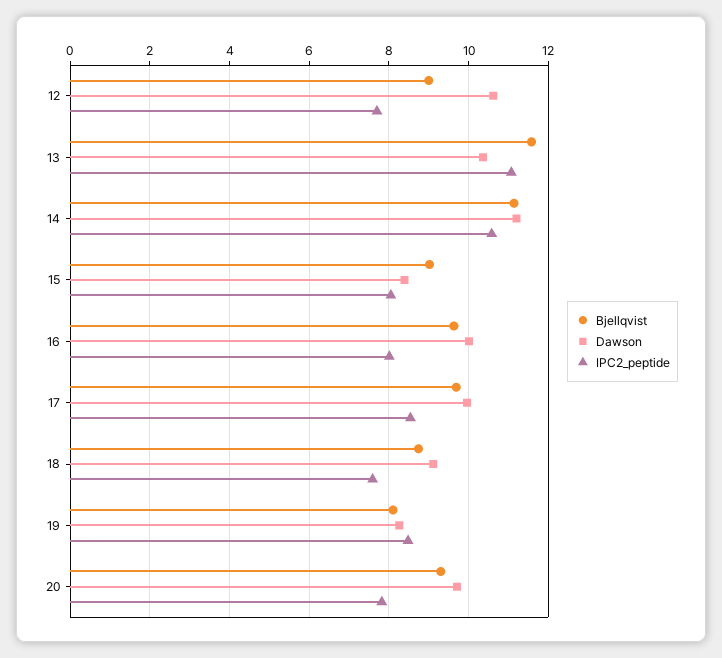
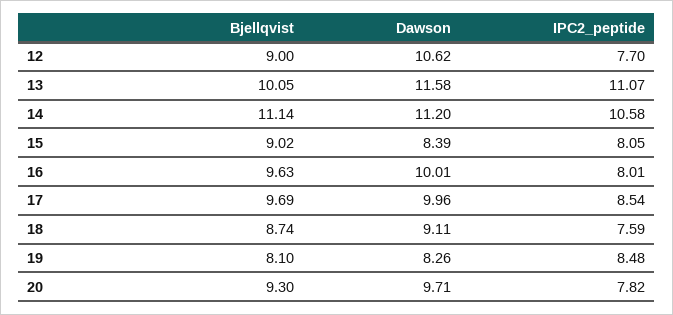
Bjellqvist, 13: 11.6 -> 10.05
Dawson, 13: 10.4 -> 11.58

